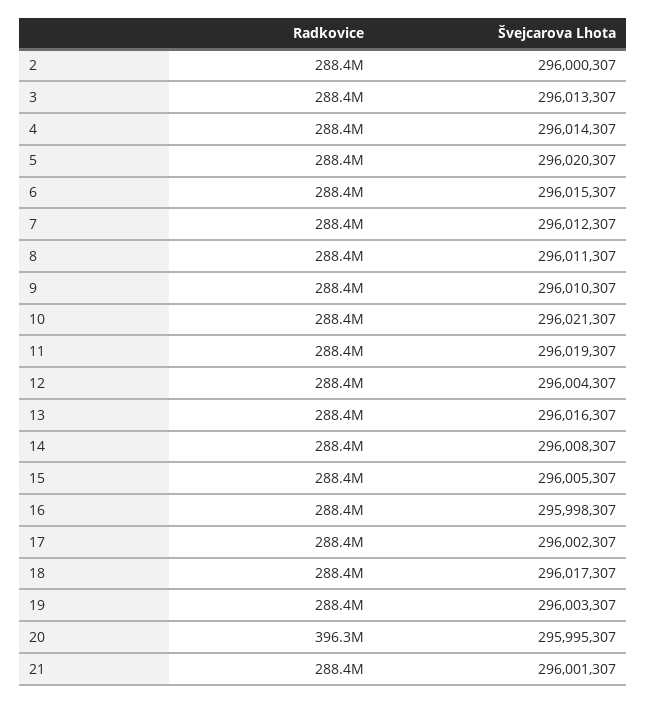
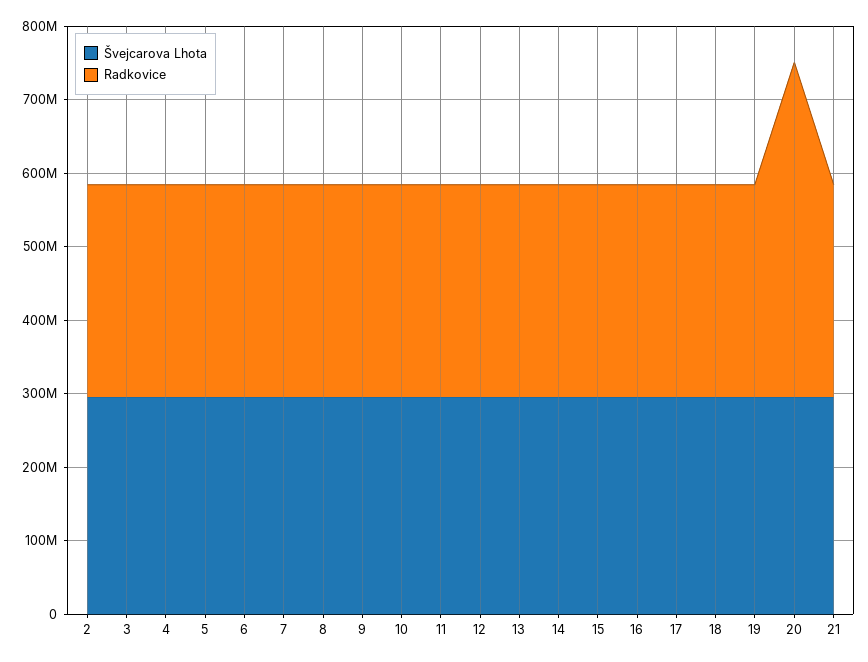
Radkovice, 20: 396300000 -> 460000000

